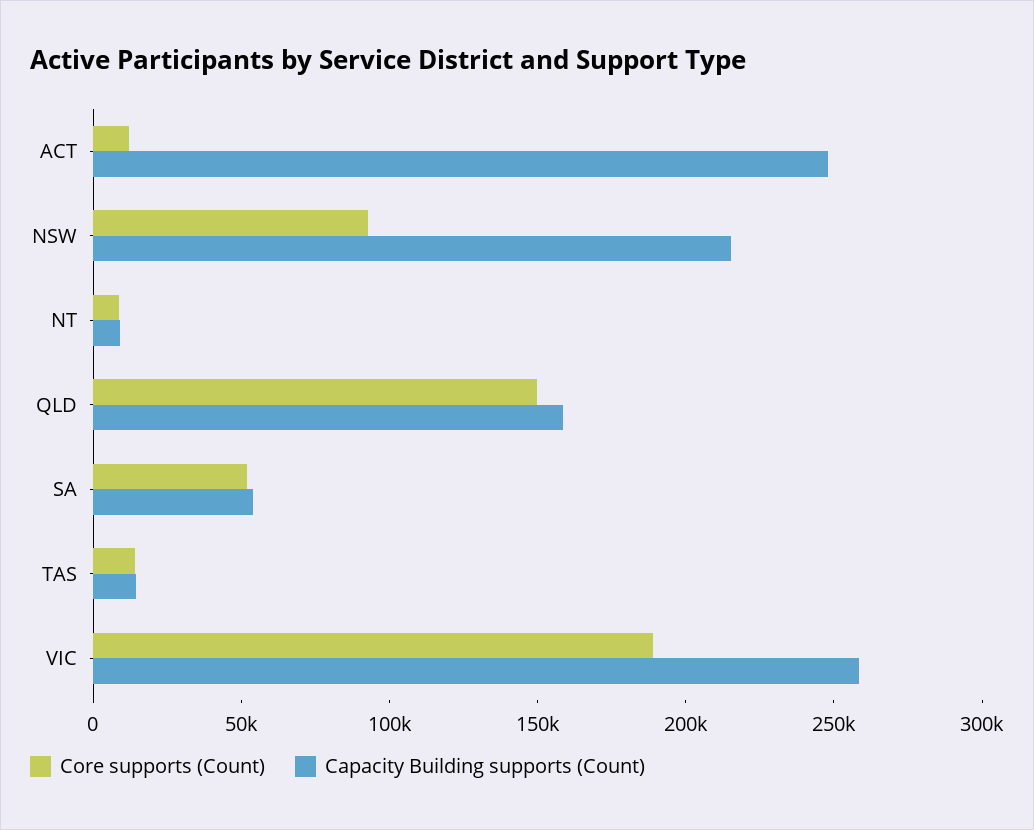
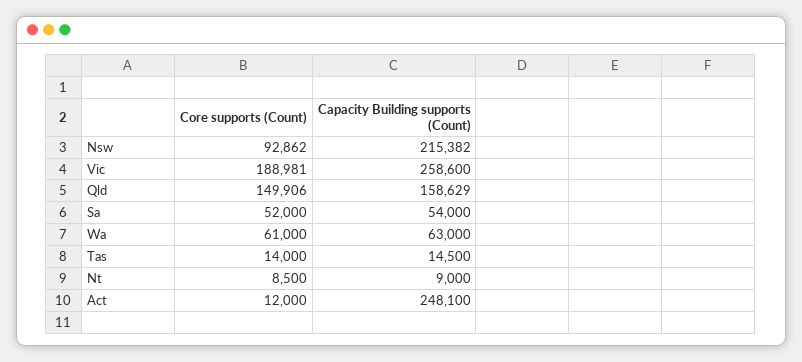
Core supports (Count), Wa: none -> 61000
Capacity Building supports (Count), Wa: none -> 63000

